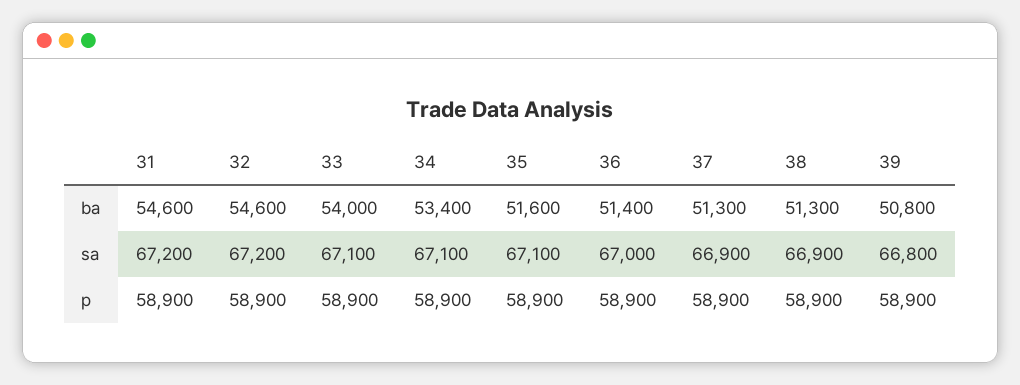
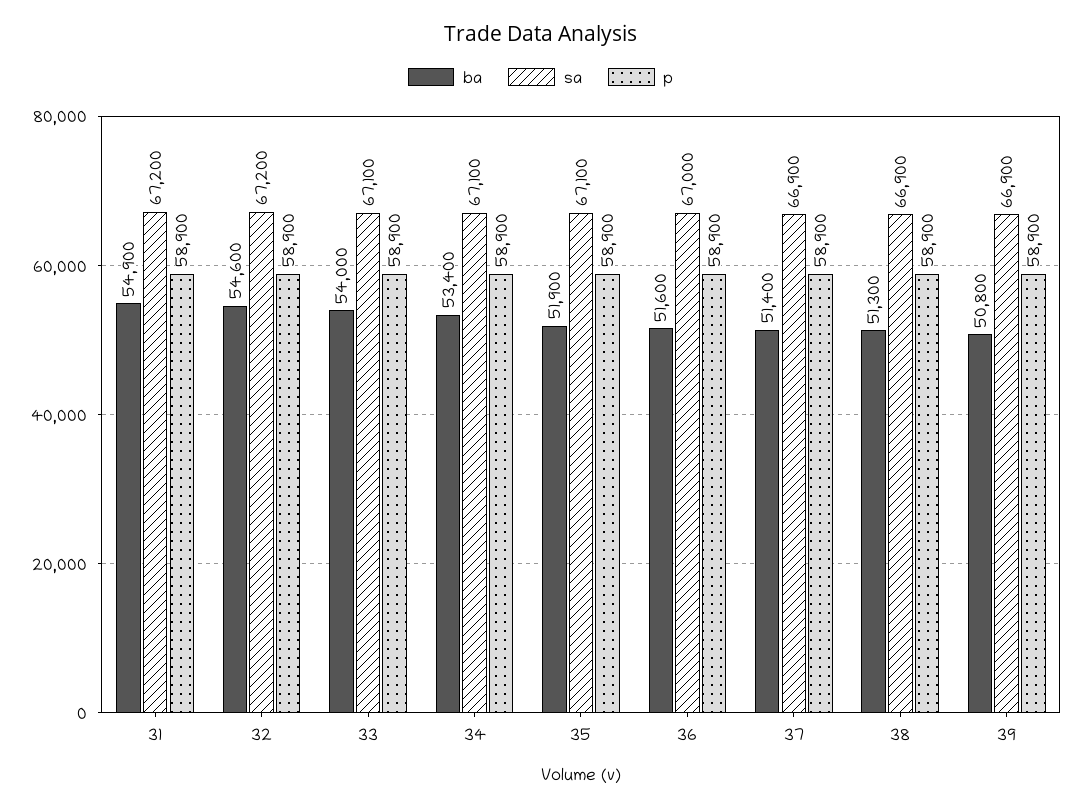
ba, 31: 54600 -> 54900
ba, 35: 51600 -> 51900
ba, 36: 51400 -> 51600
ba, 37: 51300 -> 51400
sa, 39: 66800 -> 66900

